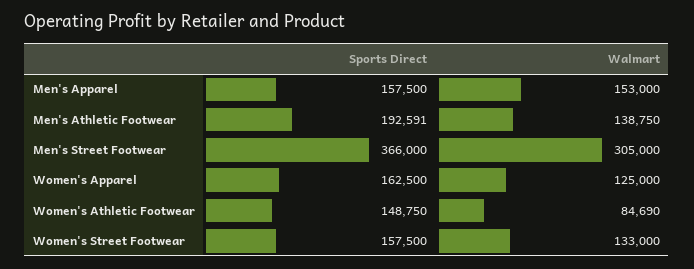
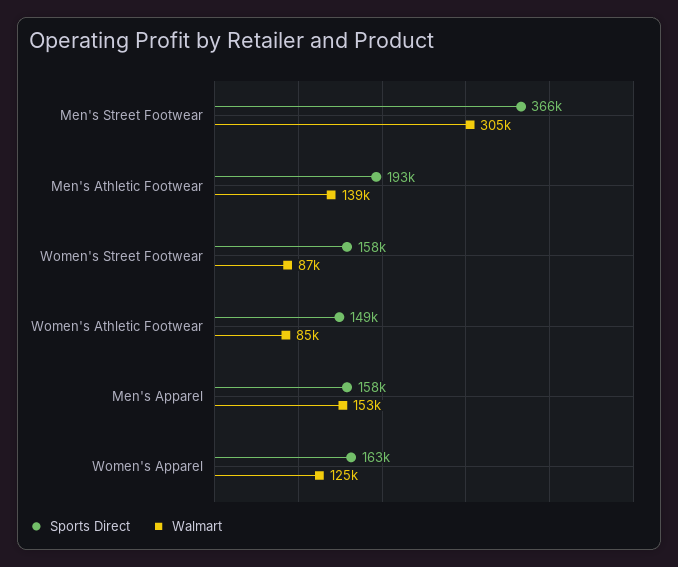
Walmart, Women's Street Footwear: 133000 -> 87000

